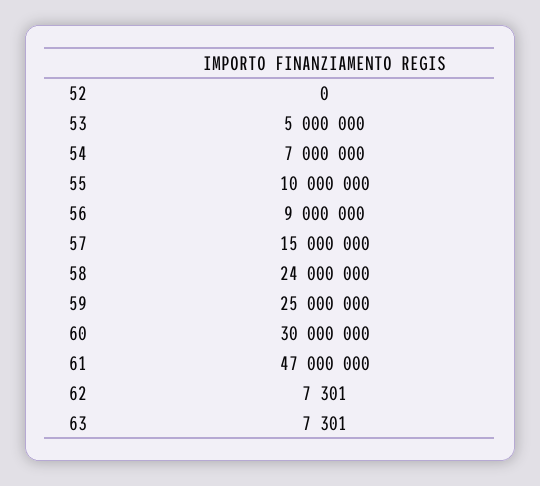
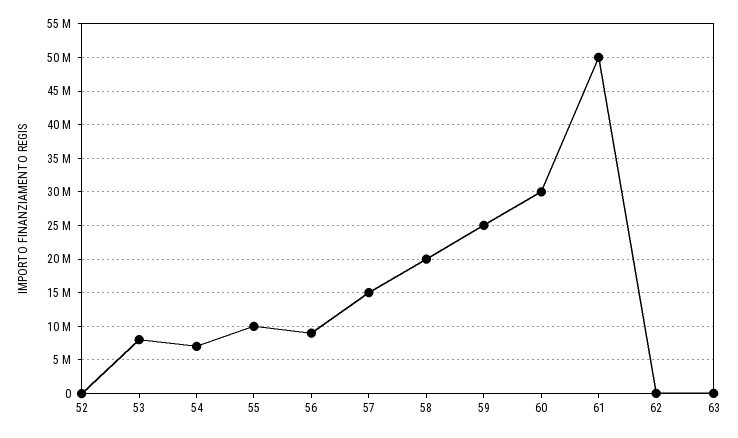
53: 5000000 -> 8000000
58: 24000000 -> 20000000
61: 47000000 -> 50000000

